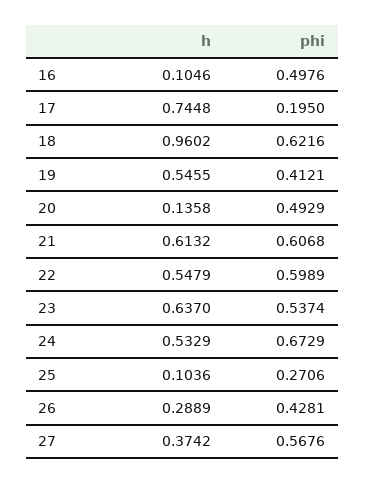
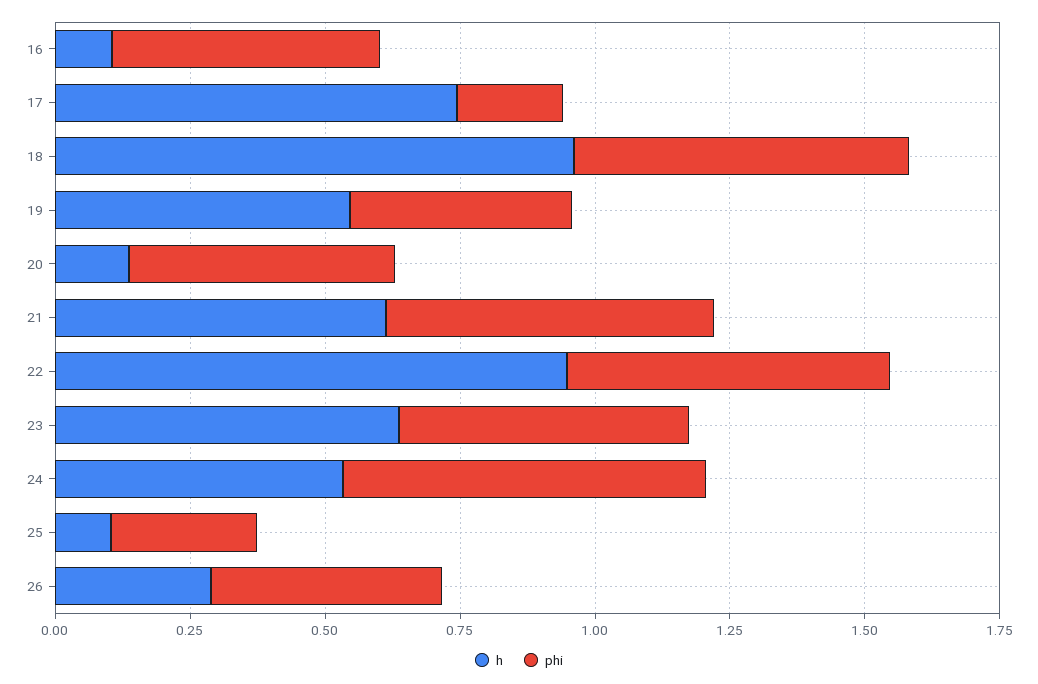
h, 22: 0.5479 -> 0.95
h, 27: 0.3742 -> none
phi, 27: 0.5676 -> none

